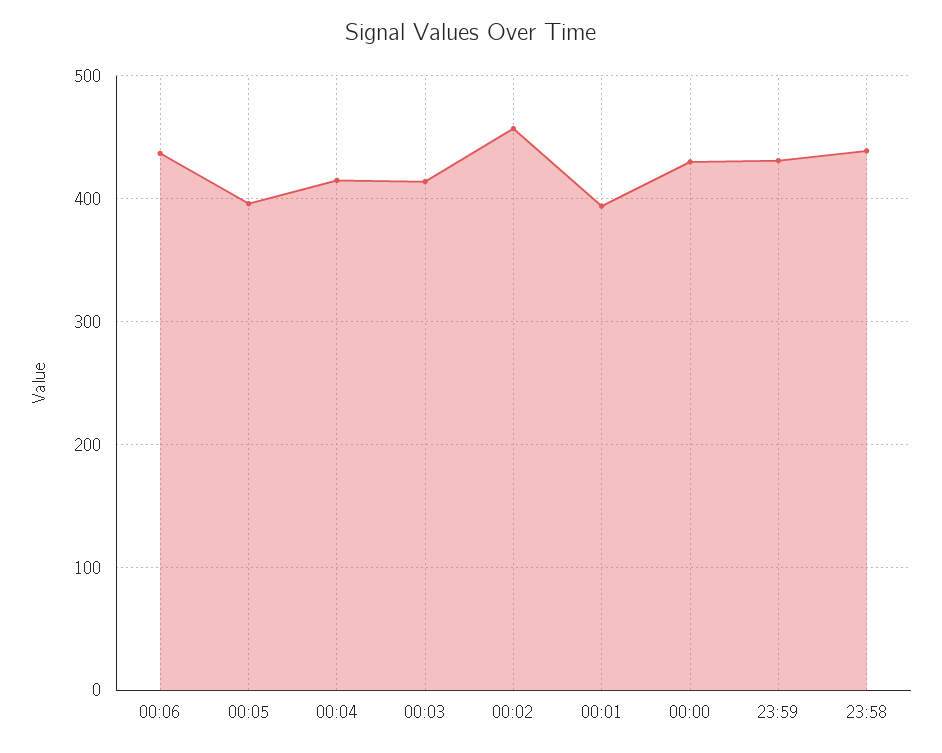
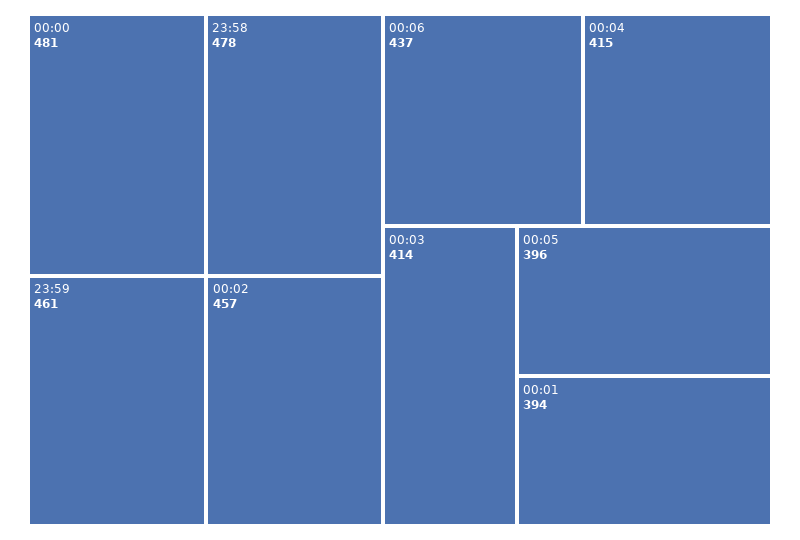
00:00: 430 -> 481
23:59: 430 -> 461
23:58: 440 -> 478

